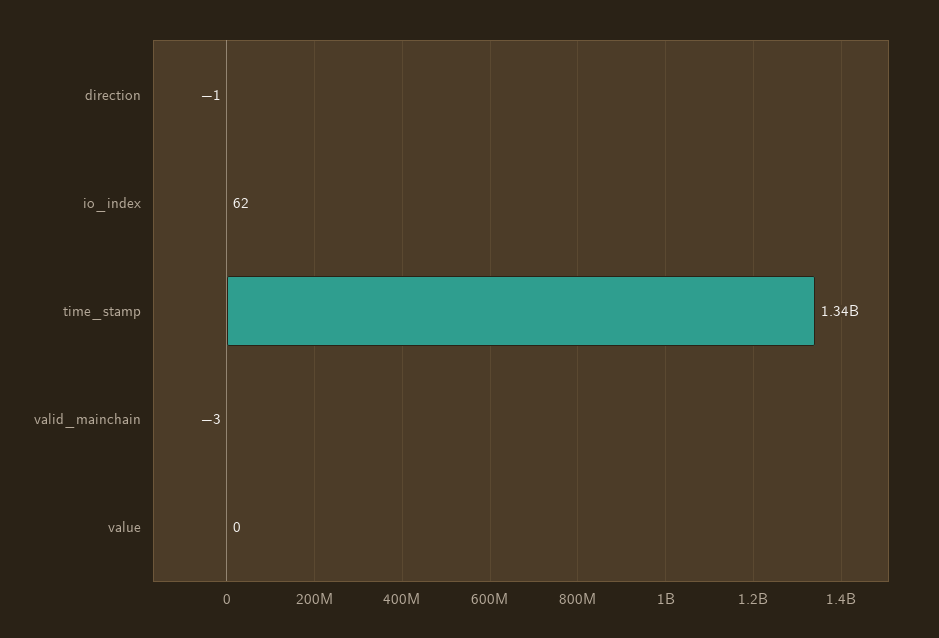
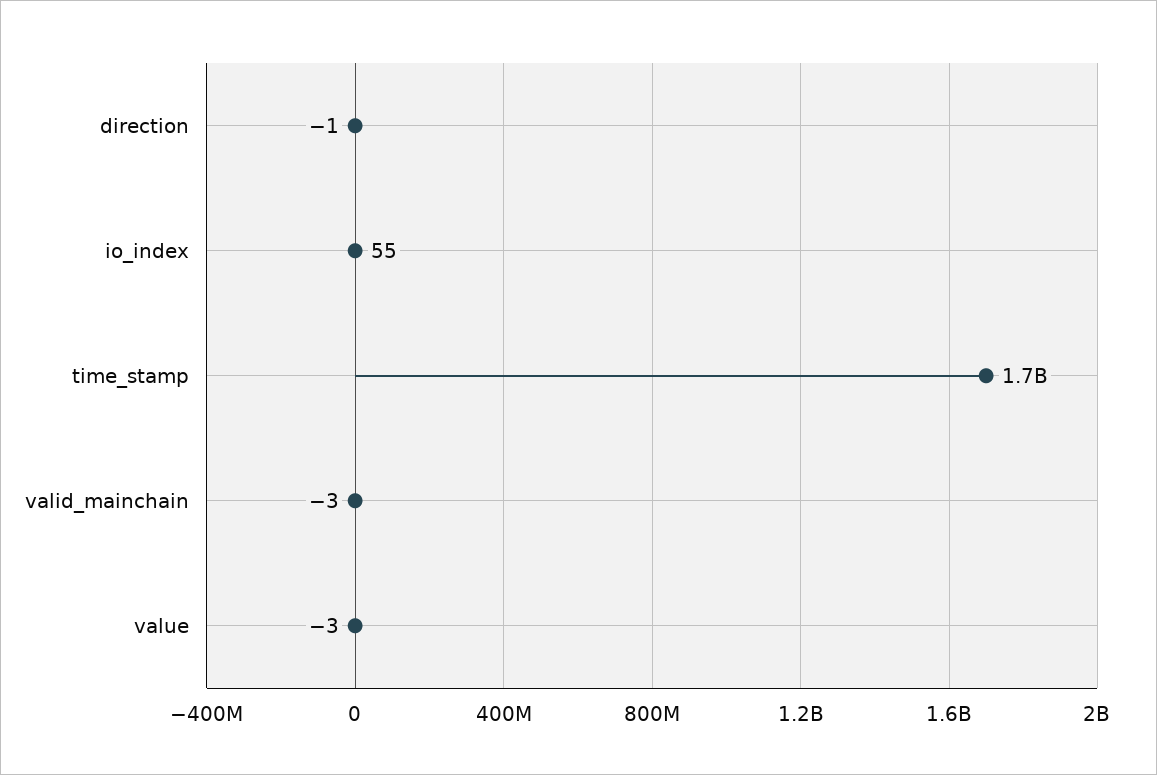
io_index: 62 -> 55
time_stamp: 1340000000 -> 1700000000
value: 0 -> -3

